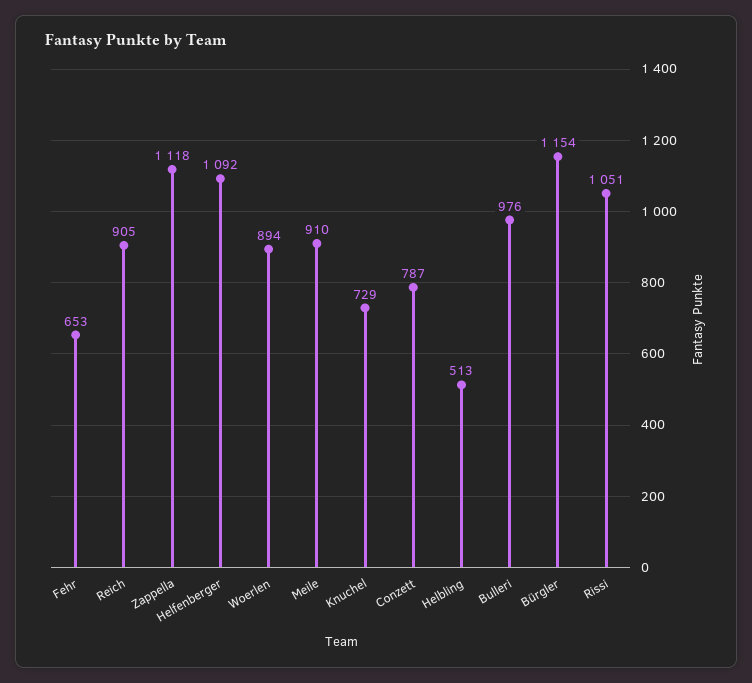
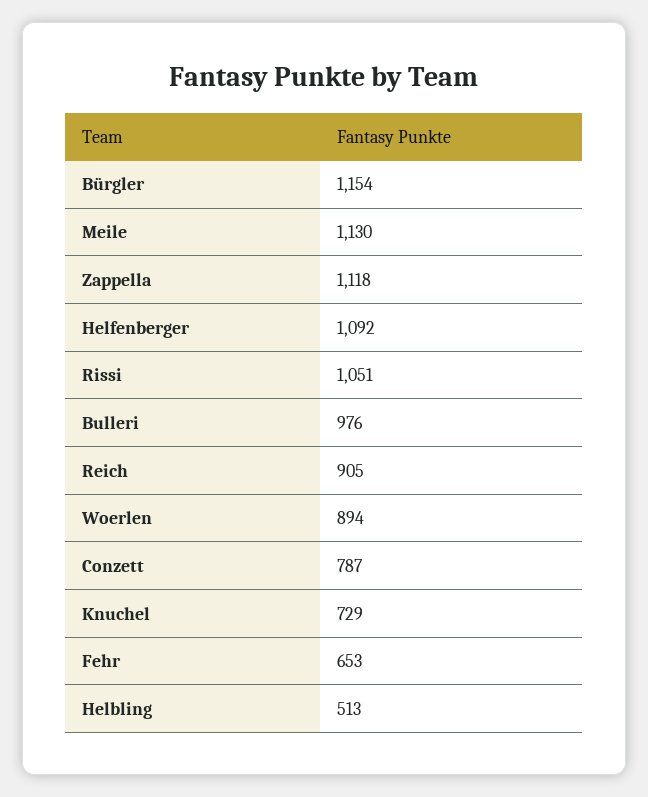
Meile: 910 -> 1130

